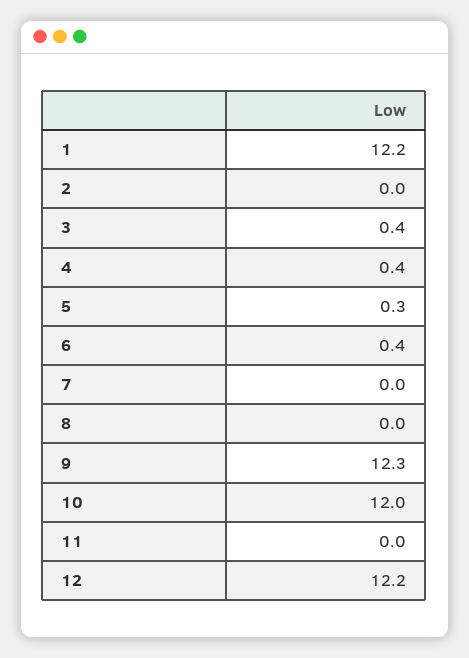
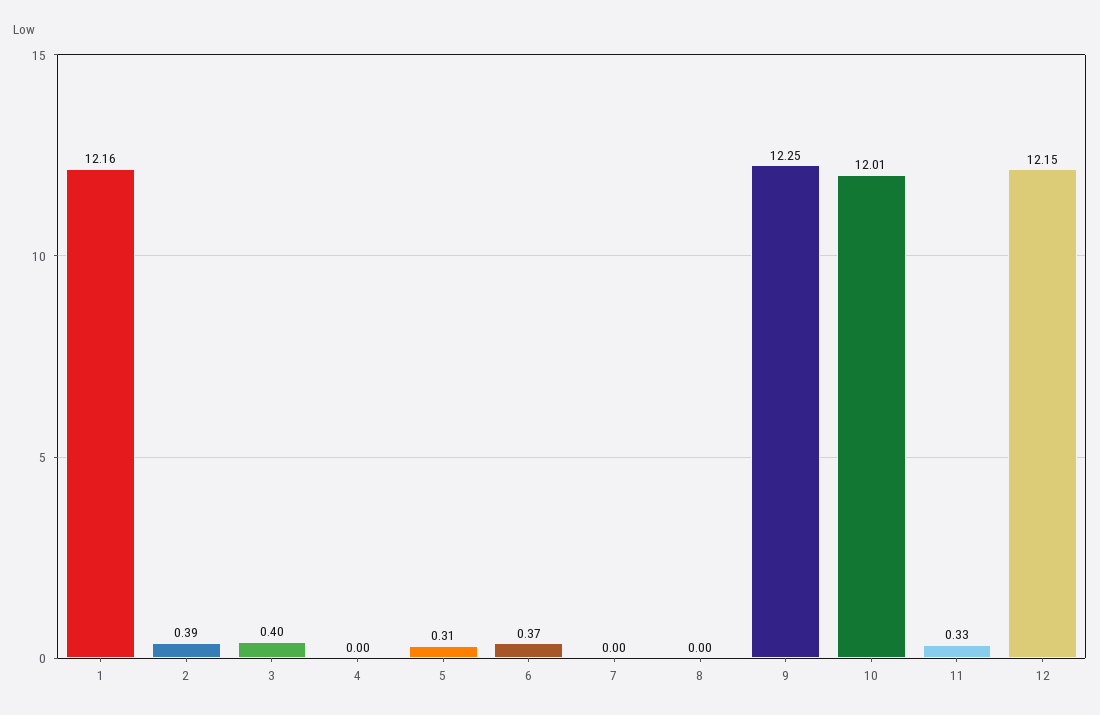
2: 0 -> 0.39
4: 0.4 -> 0
11: 0 -> 0.33

